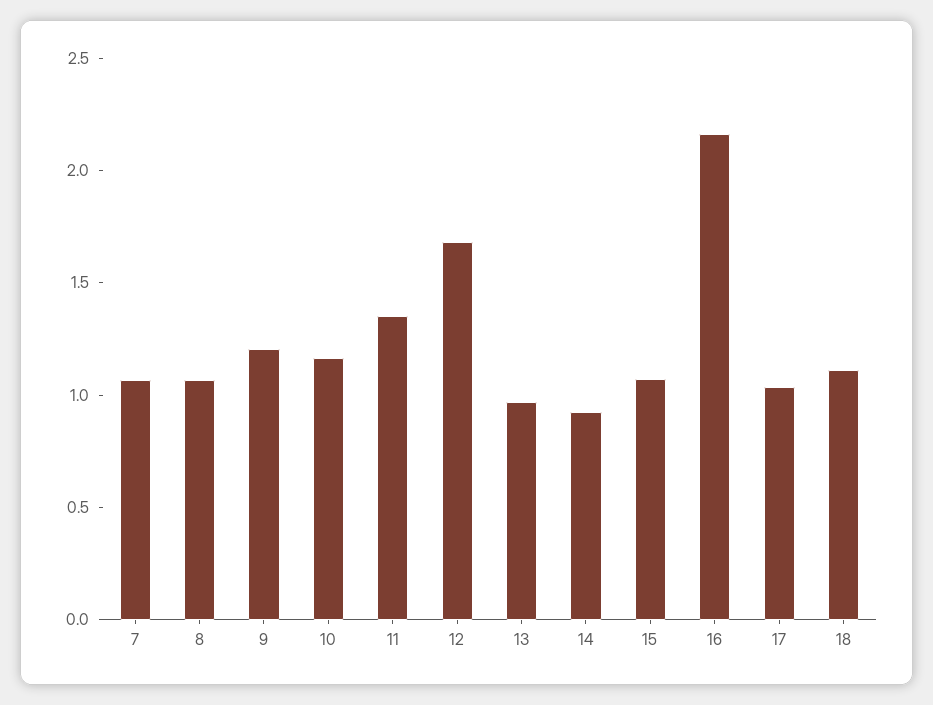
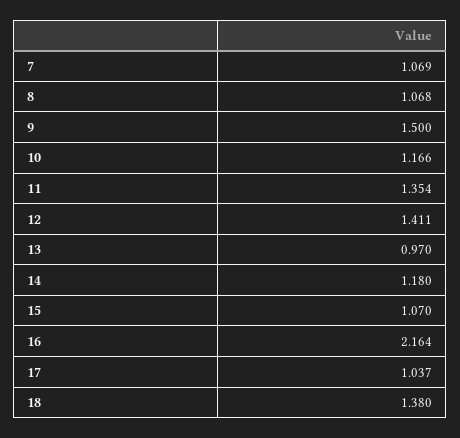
9: 1.2 -> 1.5
12: 1.7 -> 1.411
14: 0.9 -> 1.18
18: 1.1 -> 1.38

